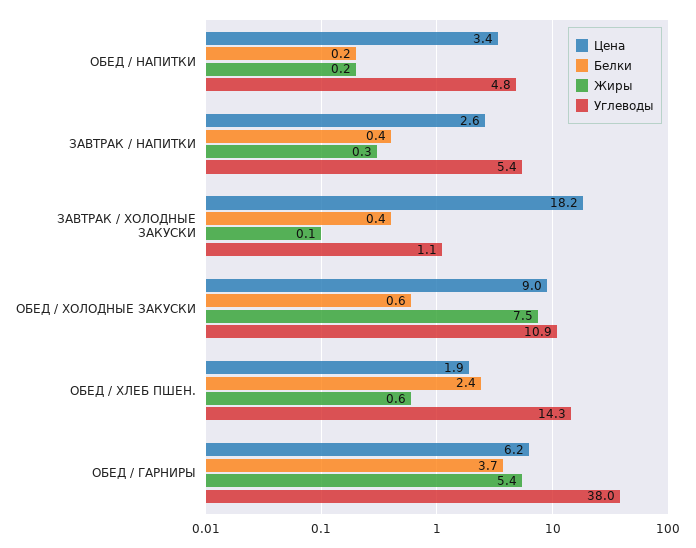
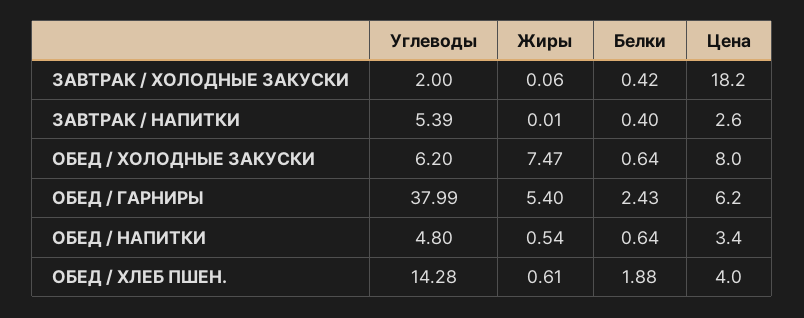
Белки, ОБЕД / НАПИТКИ: 0.2 -> 0.64
Жиры, ОБЕД / НАПИТКИ: 0.2 -> 0.54
Жиры, ЗАВТРАК / НАПИТКИ: 0.3 -> 0.01
Углеводы, ЗАВТРАК / ХОЛОДНЫЕ ЗАКУСКИ: 1.1 -> 2
Цена, ОБЕД / ХОЛОДНЫЕ ЗАКУСКИ: 9 -> 8
Углеводы, ОБЕД / ХОЛОДНЫЕ ЗАКУСКИ: 10.9 -> 6.2
Цена, ОБЕД / ХЛЕБ ПШЕН.: 1.9 -> 4
Белки, ОБЕД / ХЛЕБ ПШЕН.: 2.4 -> 1.88
Белки, ОБЕД / ГАРНИРЫ: 3.7 -> 2.43

